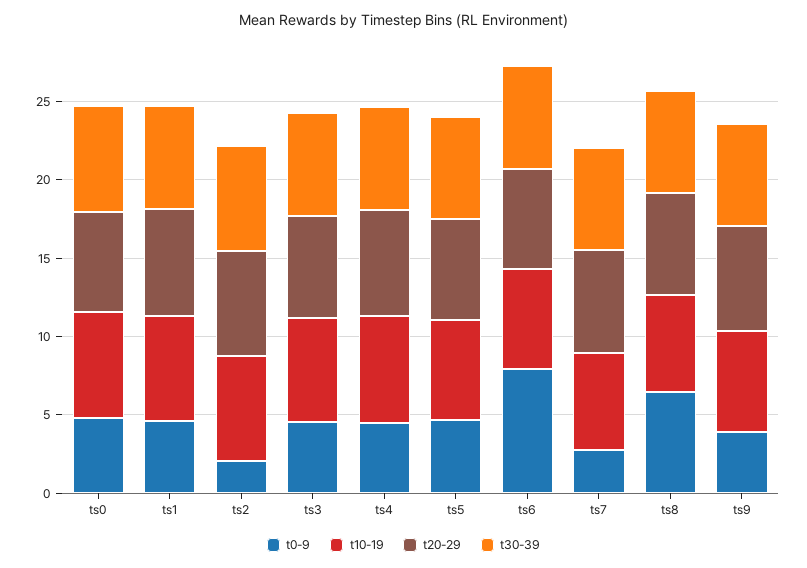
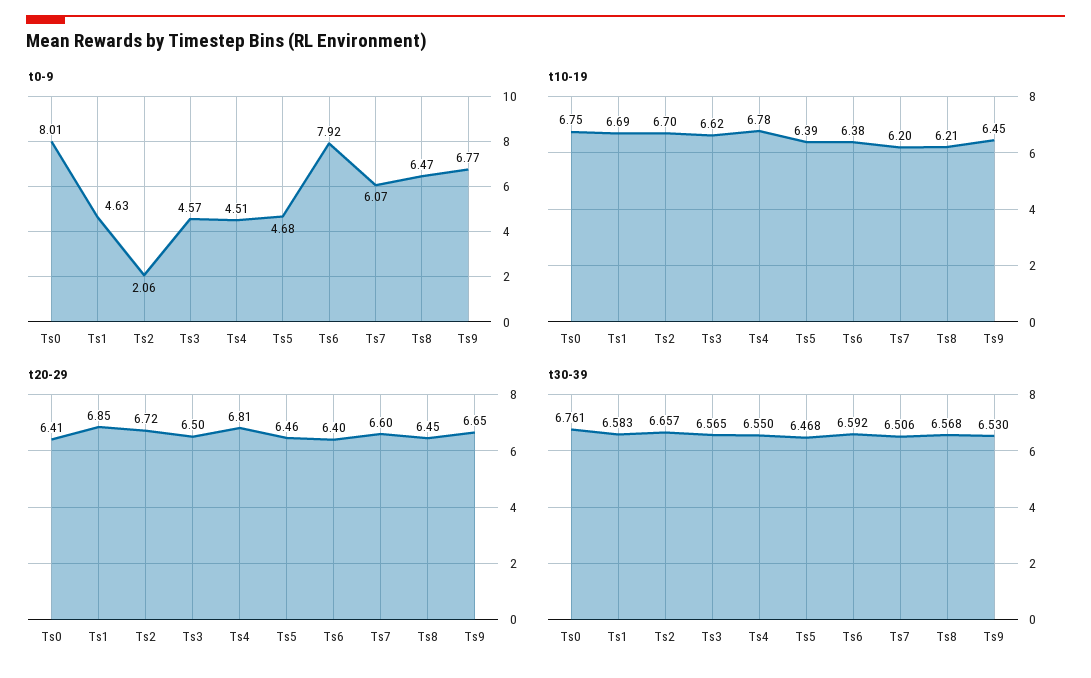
t0-9, ts0: 5 -> 8.01
t0-9, ts7: 3 -> 6.07
t0-9, ts9: 4 -> 6.77

